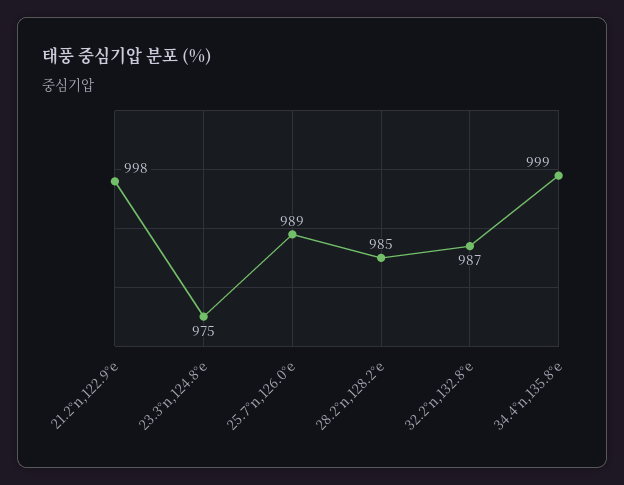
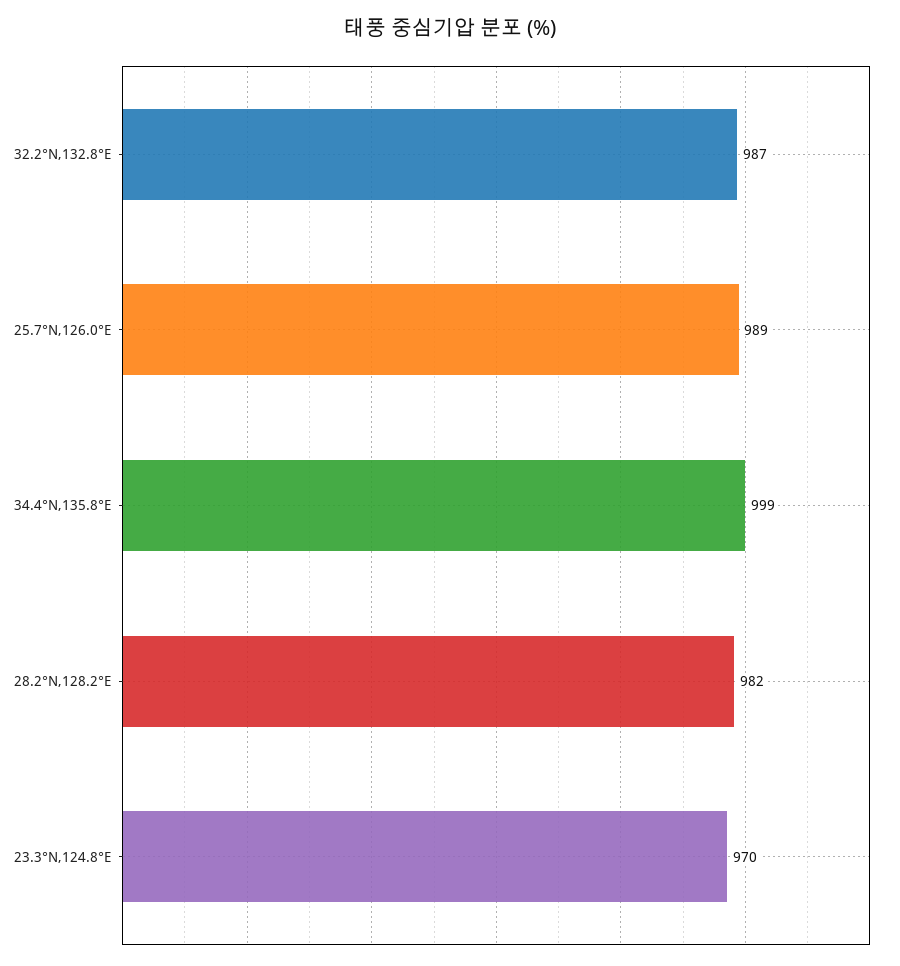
21.2°n,122.9°e: 998 -> none
23.3°n,124.8°e: 975 -> 970
28.2°n,128.2°e: 985 -> 982

